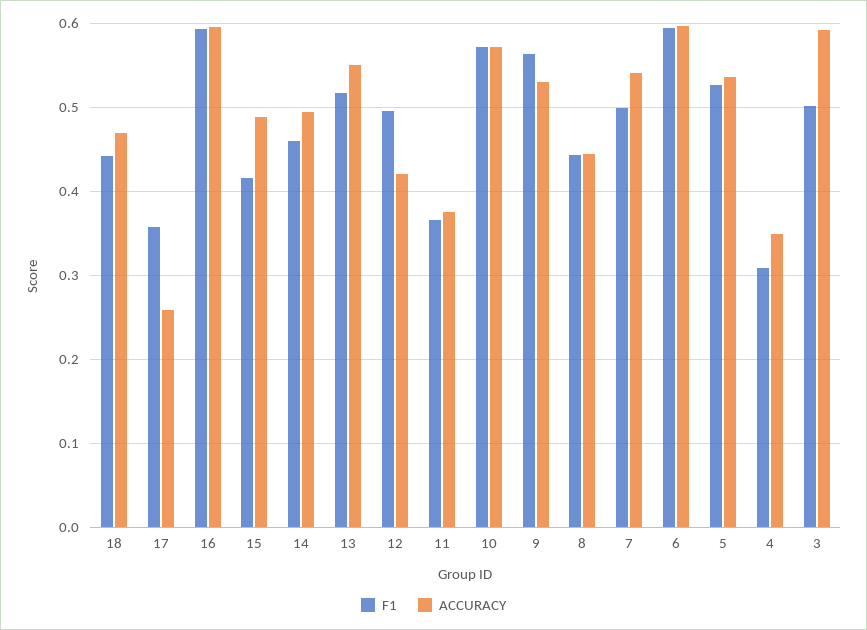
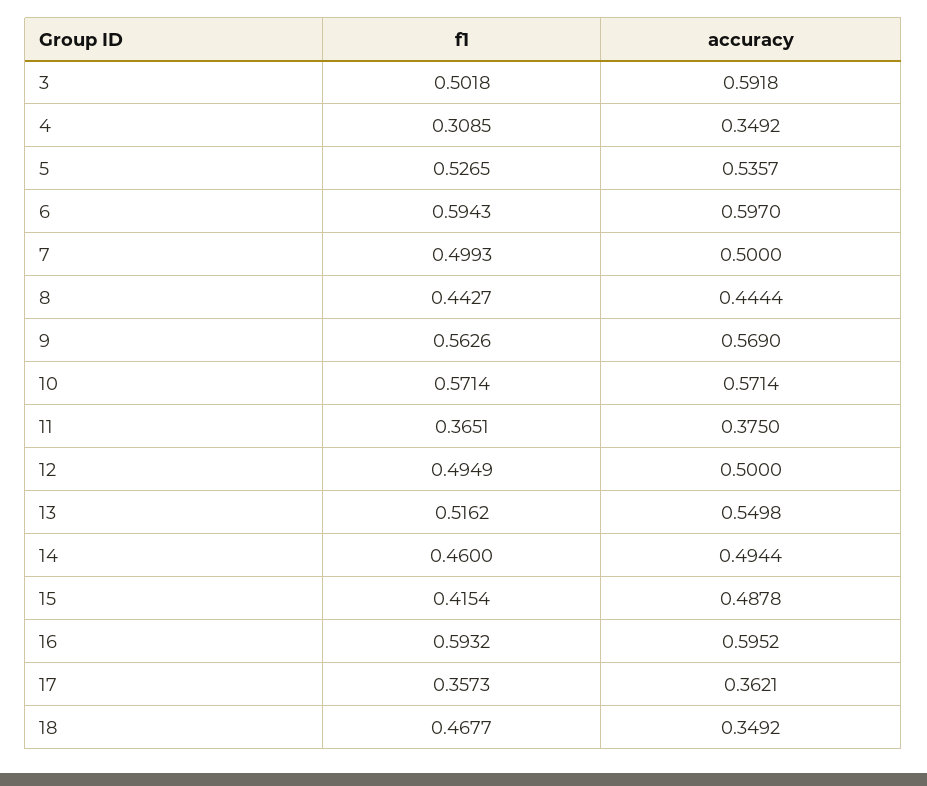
F1, 18: 0.44 -> 0.4677
ACCURACY, 18: 0.47 -> 0.3492
ACCURACY, 17: 0.26 -> 0.3621
ACCURACY, 12: 0.42 -> 0.5
ACCURACY, 9: 0.53 -> 0.569
ACCURACY, 7: 0.54 -> 0.5

